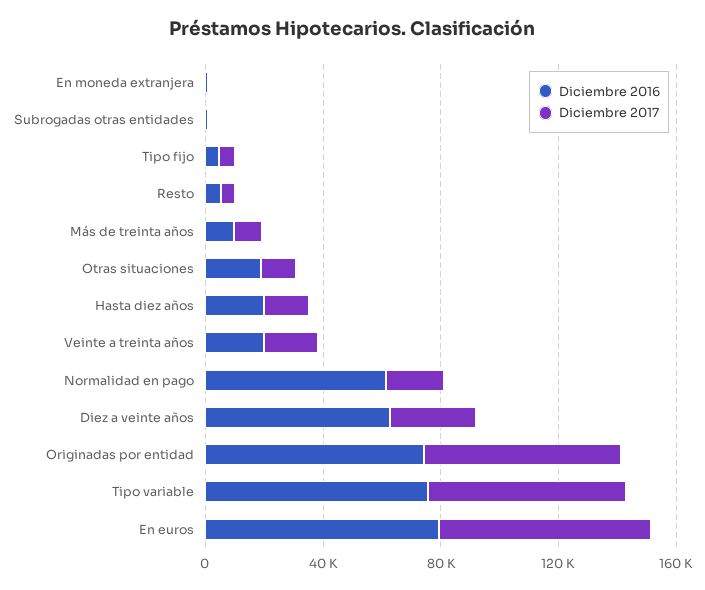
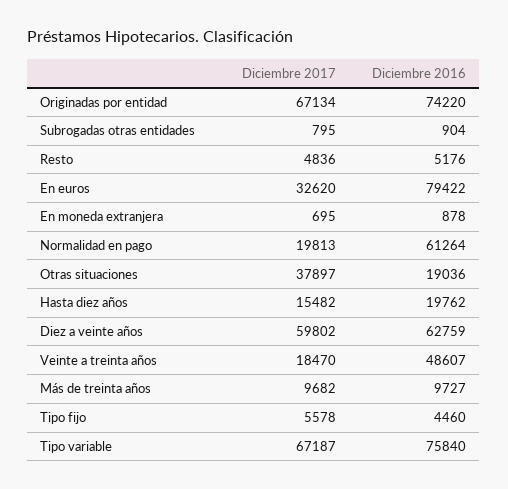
Diciembre 2017, Otras situaciones: 10000 -> 37897
Diciembre 2016, Veinte a treinta años: 20000 -> 48607
Diciembre 2017, Diez a veinte años: 30000 -> 59802
Diciembre 2017, En euros: 70000 -> 32620

